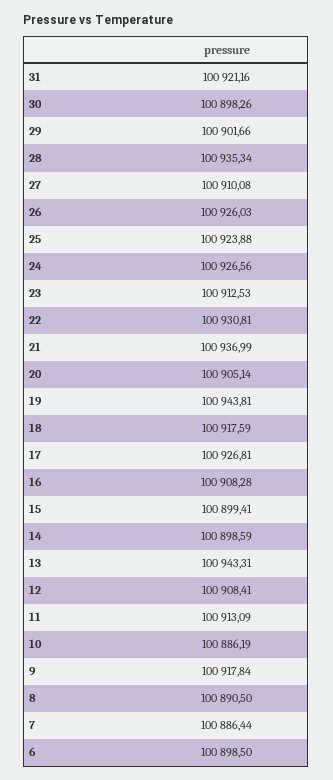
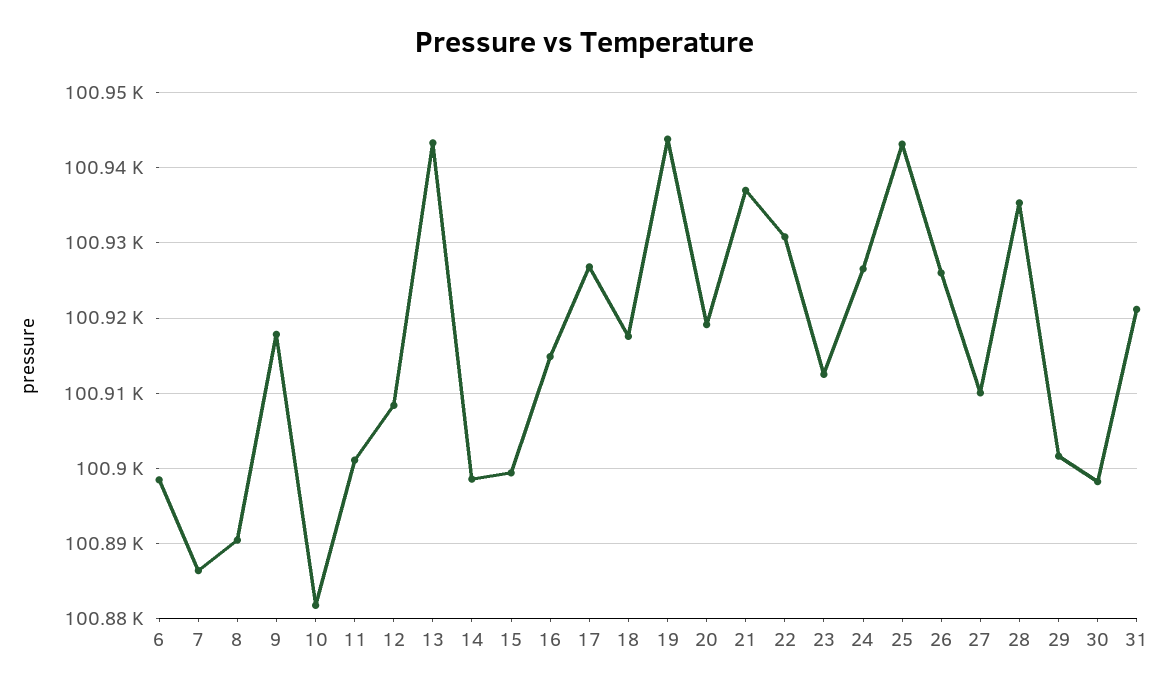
25: 100923.88 -> 100943
20: 100905.14 -> 100919
16: 100908.28 -> 100915
11: 100913.09 -> 100901
10: 100886.19 -> 100882

